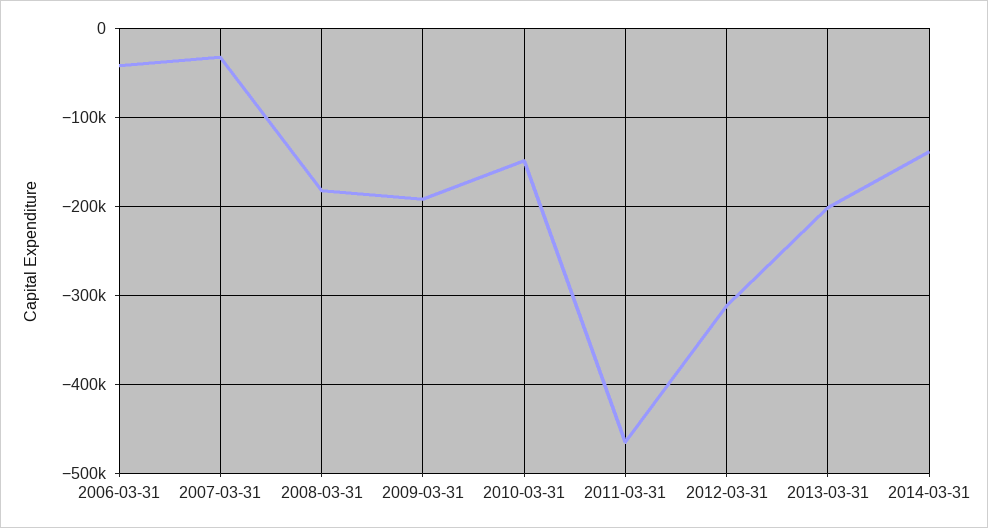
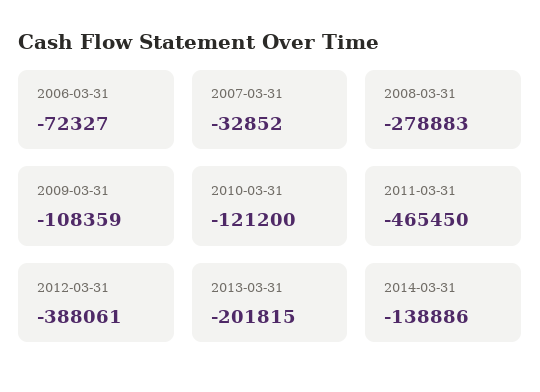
2006-03-31: -40000 -> -72327
2008-03-31: -180000 -> -278883
2009-03-31: -190000 -> -108359
2010-03-31: -150000 -> -121200
2012-03-31: -310000 -> -388061

